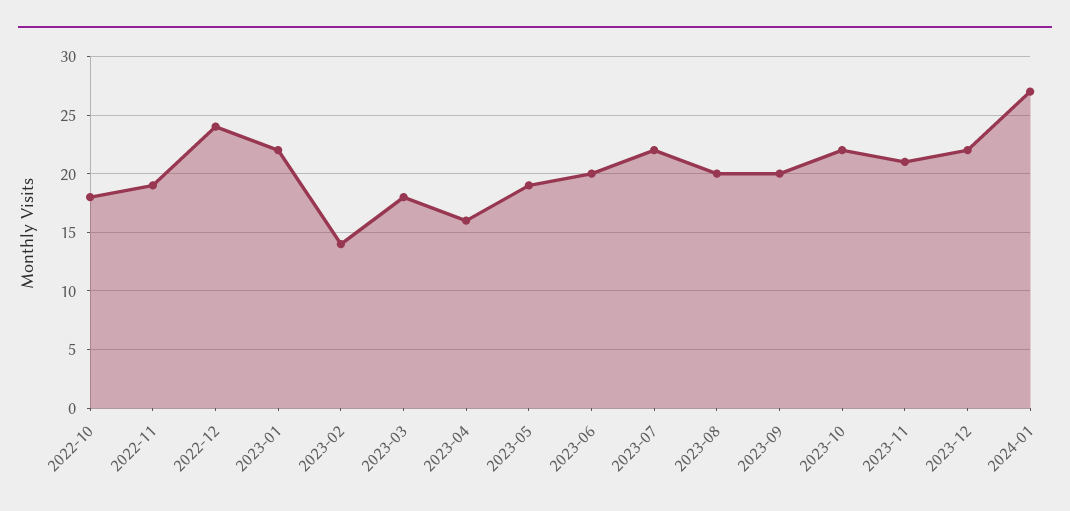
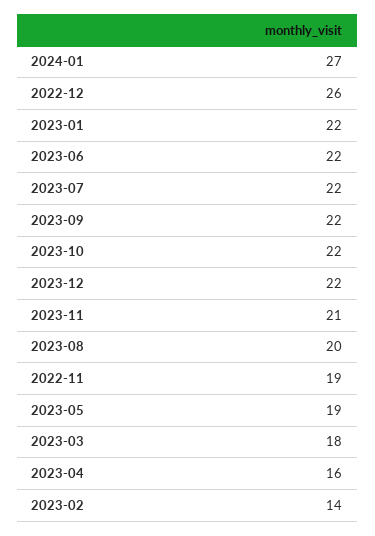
2022-10: 18 -> none
2022-12: 24 -> 26
2023-06: 20 -> 22
2023-09: 20 -> 22

